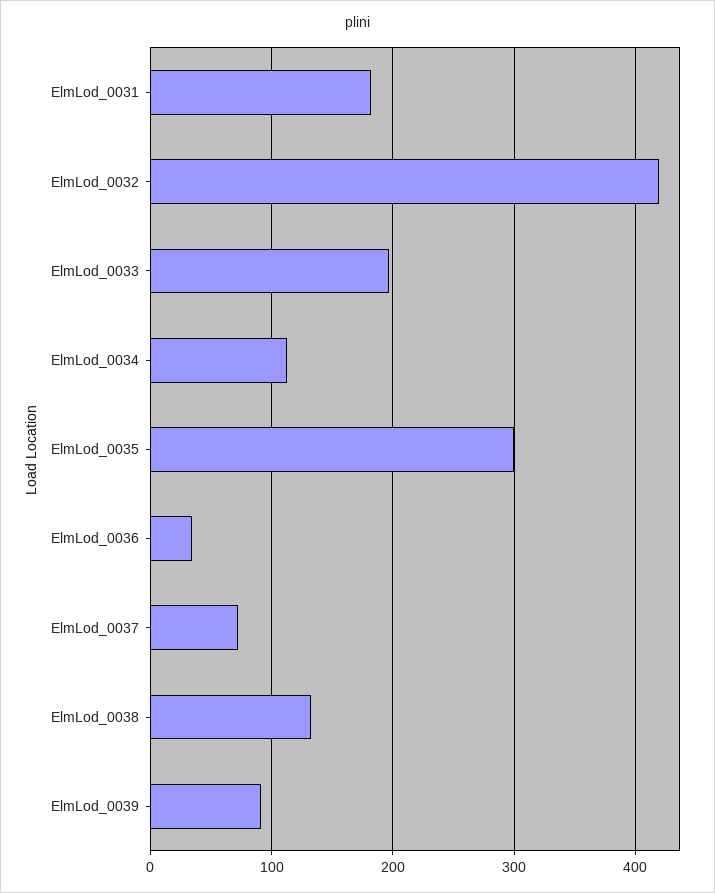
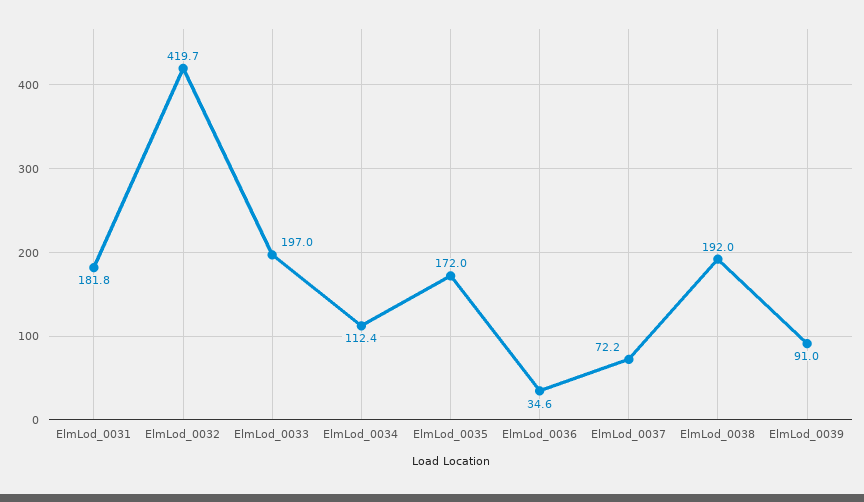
ElmLod_0035: 300 -> 172
ElmLod_0038: 130 -> 192

